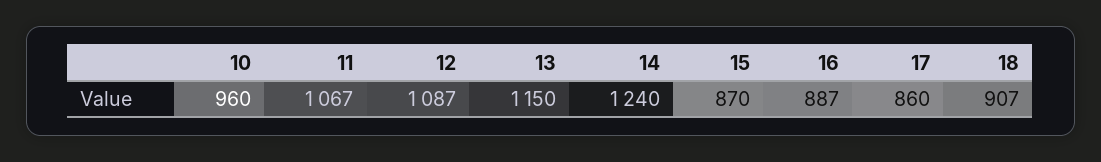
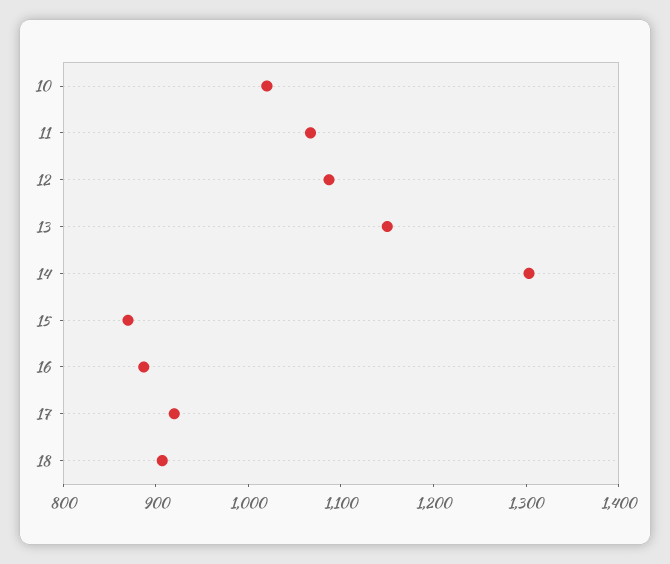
10: 960 -> 1020
14: 1240 -> 1300
17: 860 -> 920

